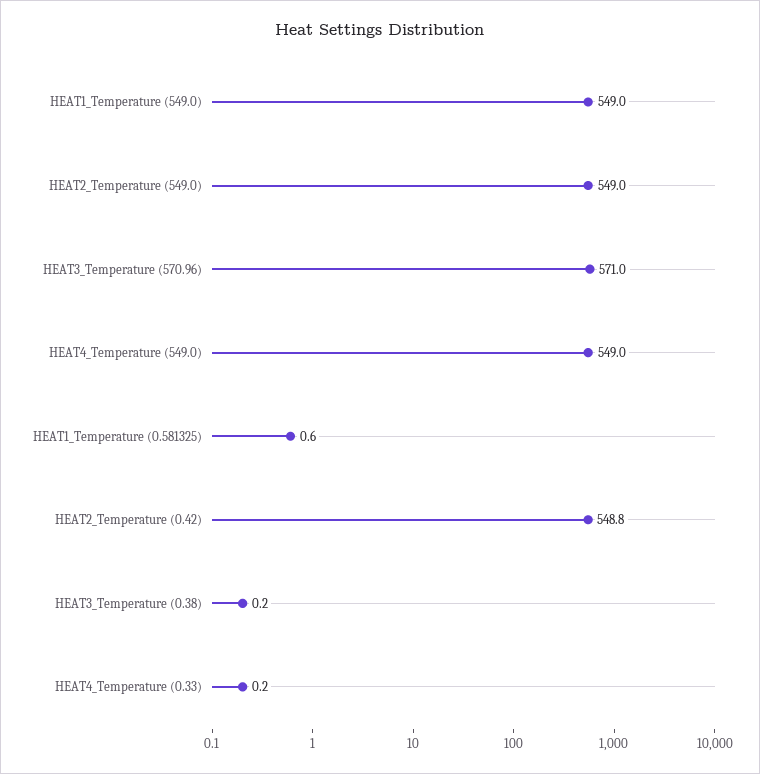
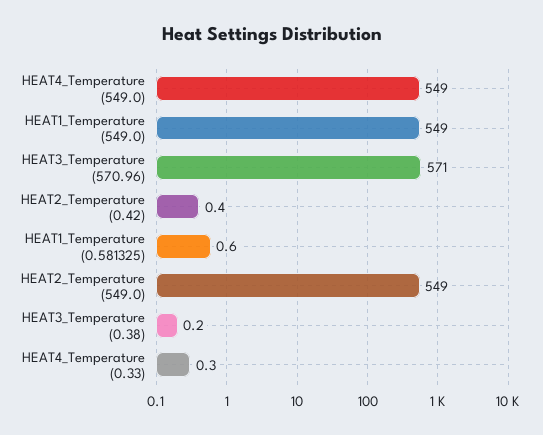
HEAT2_Temperature (0.42): 548.8 -> 0.4
HEAT4_Temperature (0.33): 0.2 -> 0.3

